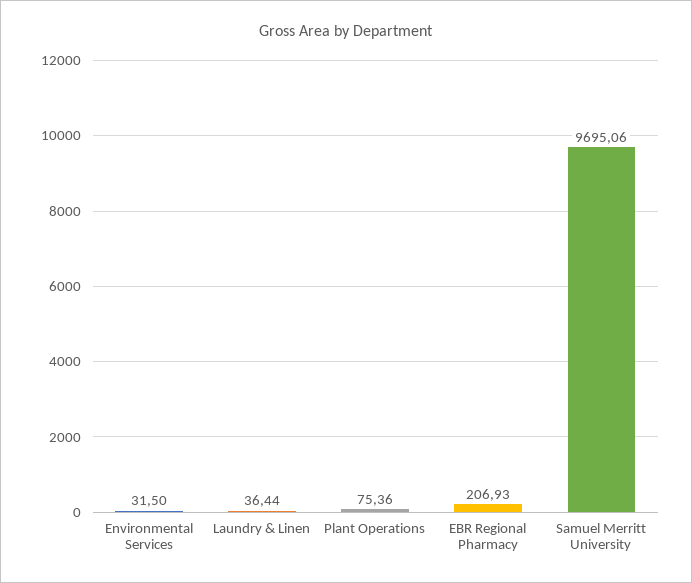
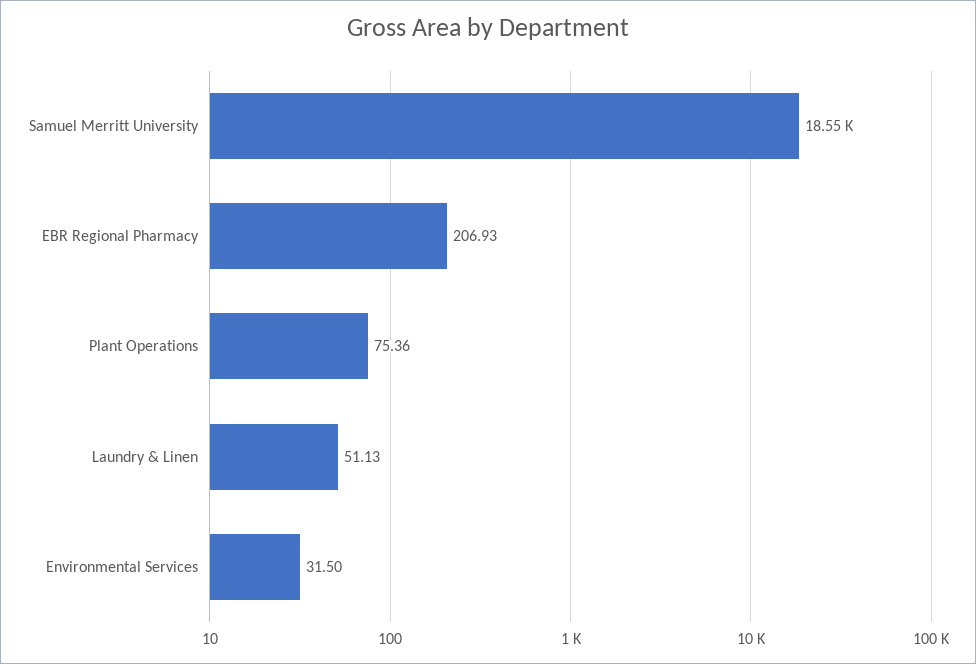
Laundry & Linen: 36.44 -> 51.13
Samuel Merritt University: 9695.06 -> 18550

